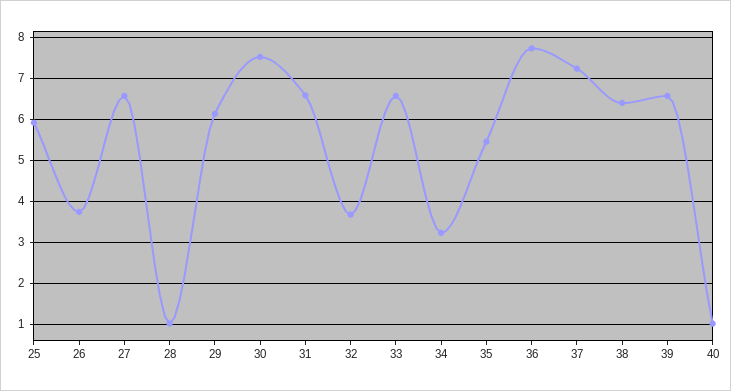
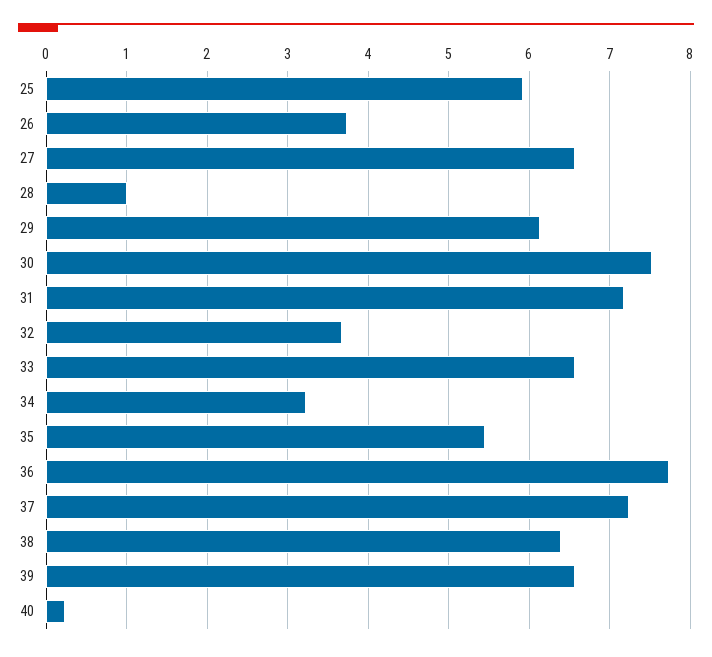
31: 6.6 -> 7.2
40: 1 -> 0.2

